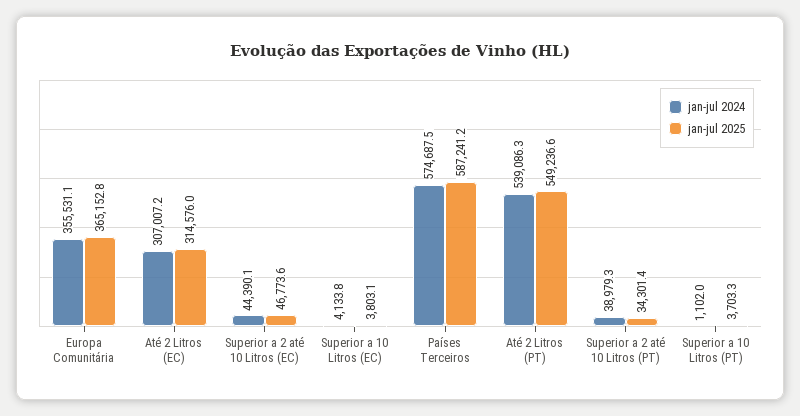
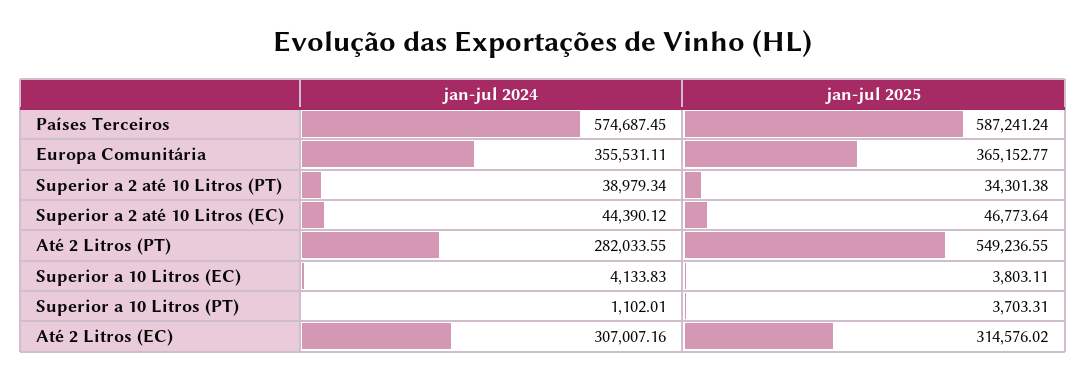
jan-jul 2024, Até 2 Litros (PT): 539086.3 -> 282033.55

